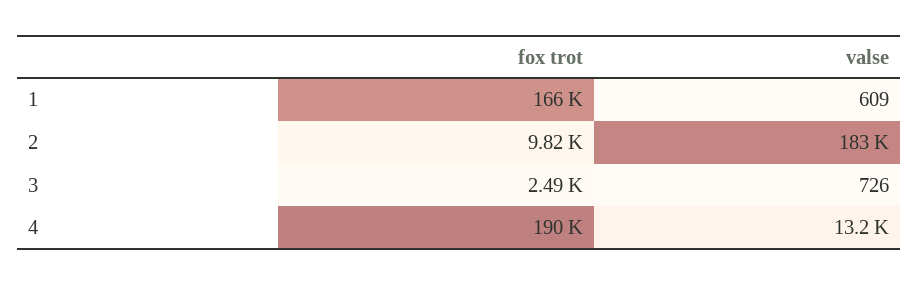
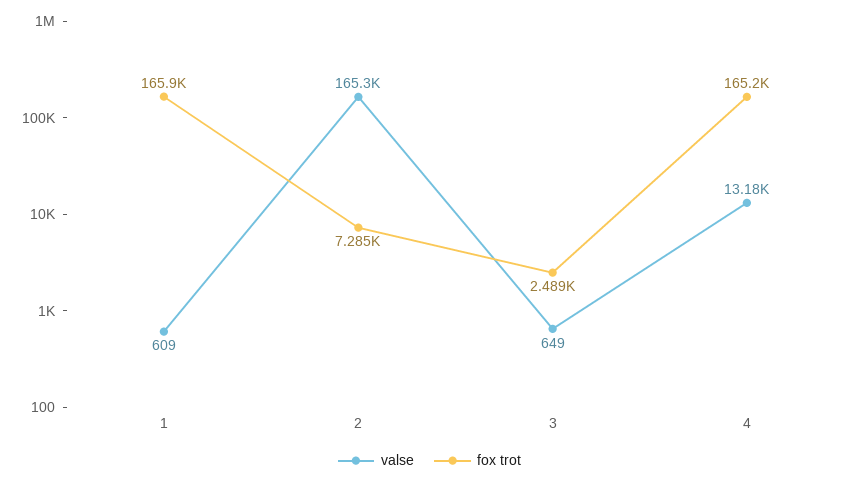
fox trot, 2: 9820 -> 7285
valse, 2: 183000 -> 165300
valse, 3: 726 -> 649
fox trot, 4: 190000 -> 165200

